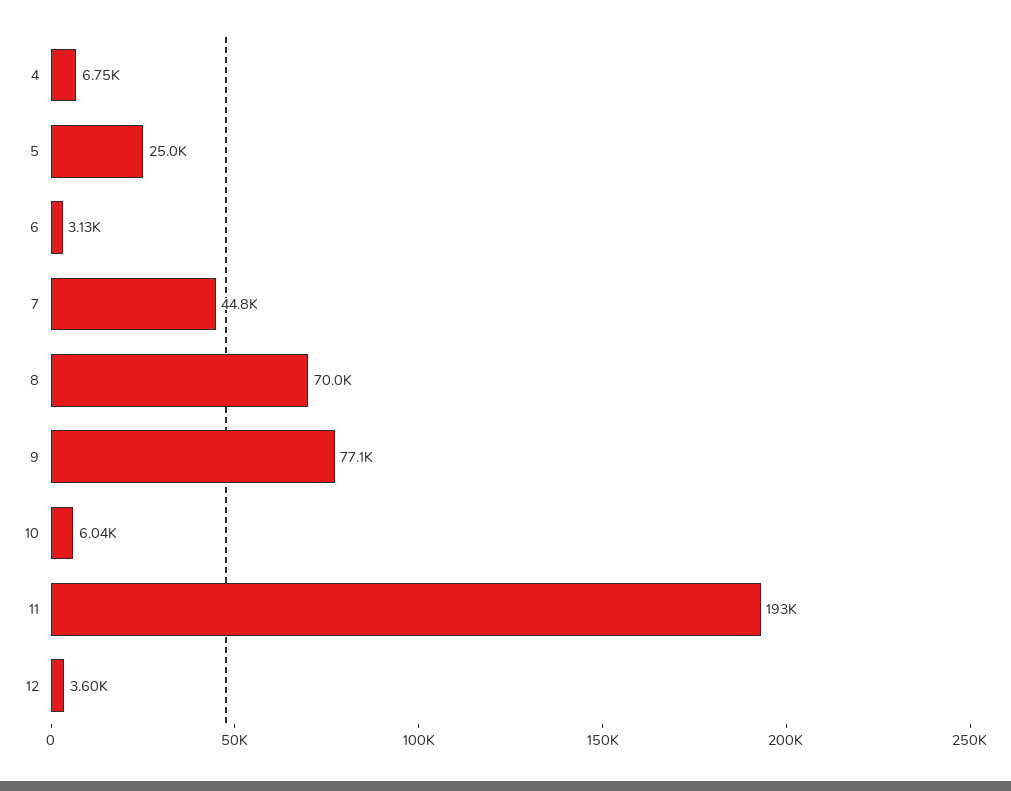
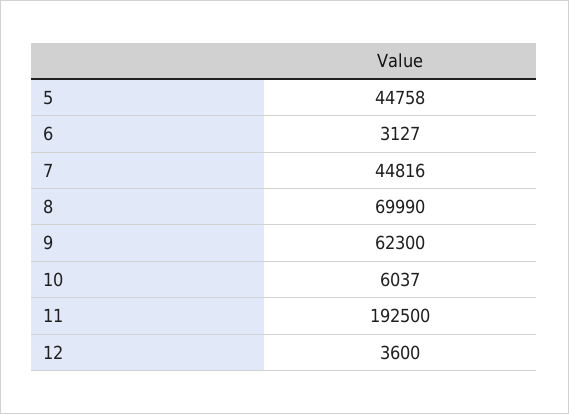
4: 6750 -> none
5: 25000 -> 44758
9: 77100 -> 62300

